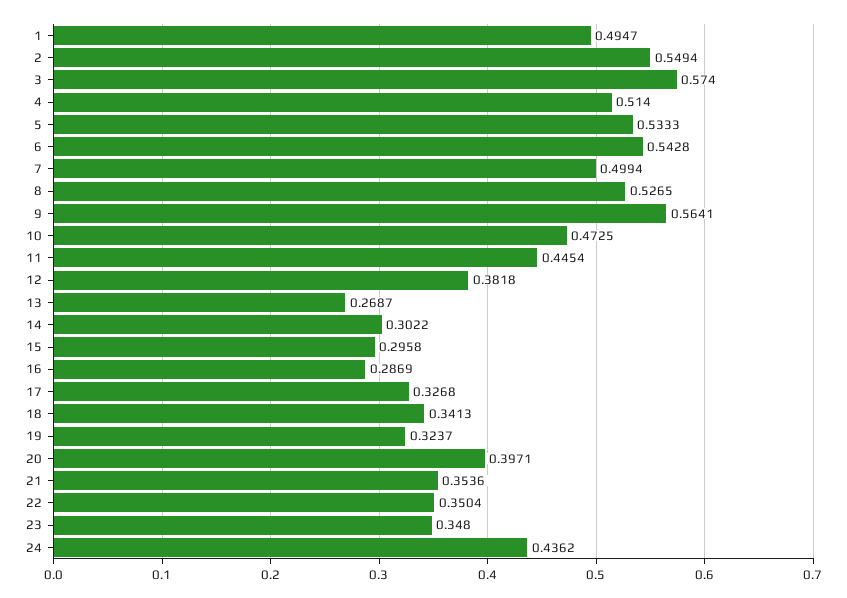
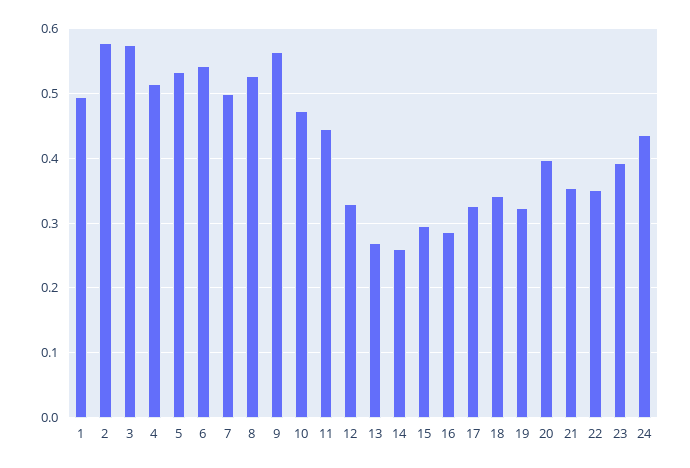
2: 0.5494 -> 0.58
12: 0.3818 -> 0.33
14: 0.3022 -> 0.26
23: 0.348 -> 0.39

